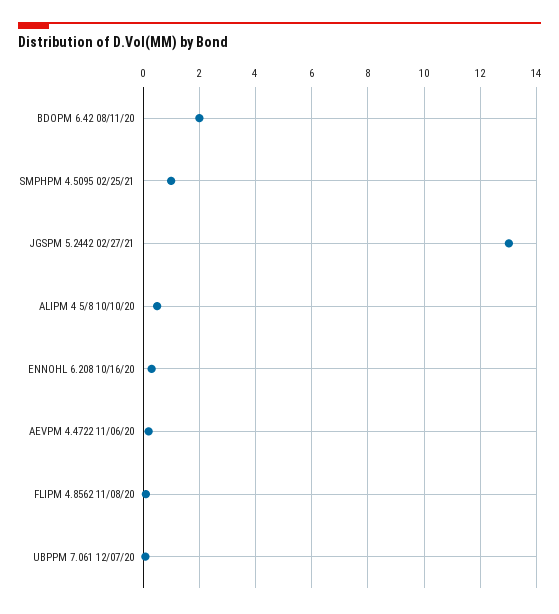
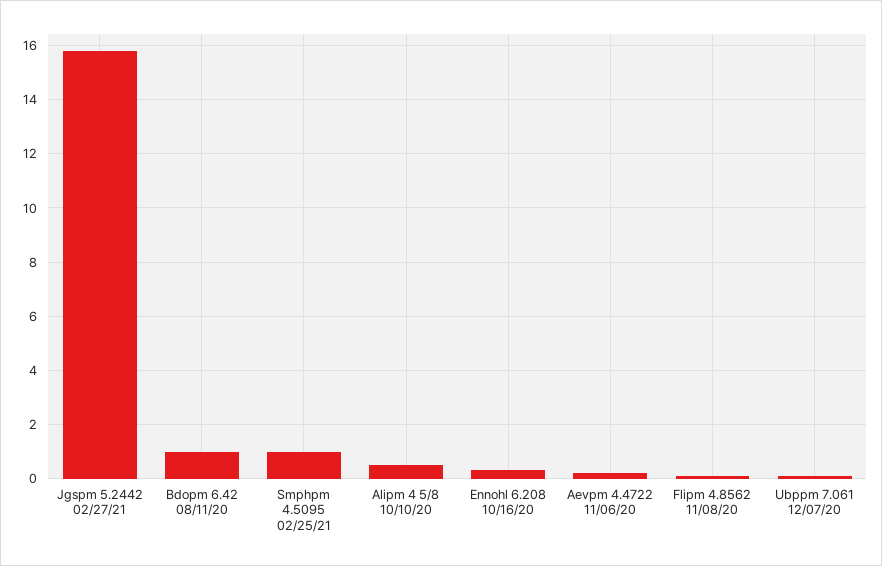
BDOPM 6.42 08/11/20: 2 -> 1
JGSPM 5.2442 02/27/21: 13 -> 15.75

